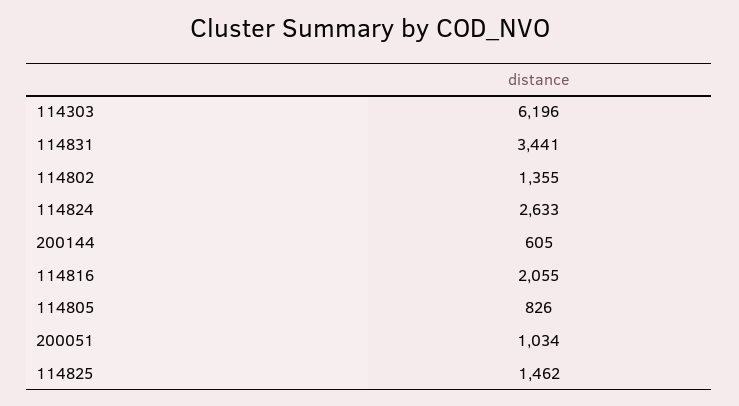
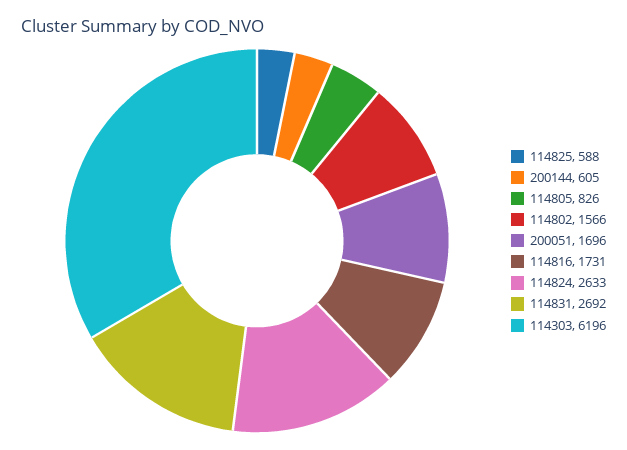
114831: 3441 -> 2692
114802: 1355 -> 1566
114816: 2055 -> 1731
200051: 1034 -> 1696
114825: 1462 -> 588

